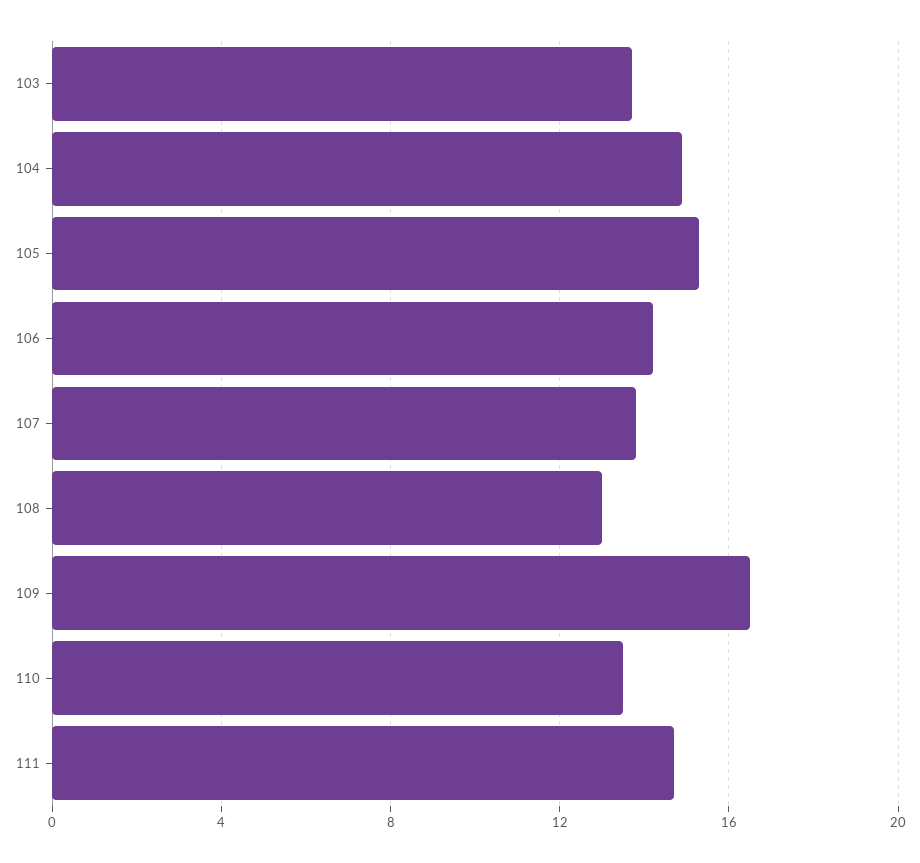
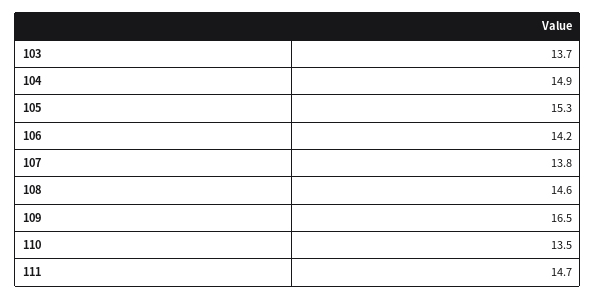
108: 13 -> 14.6

